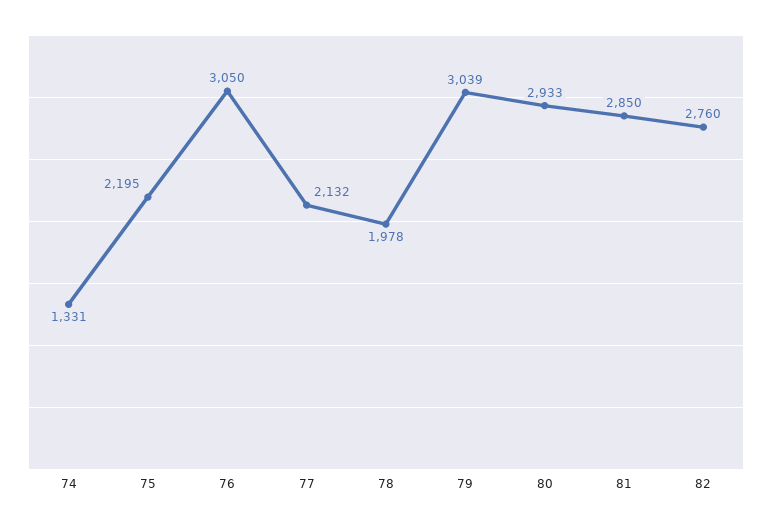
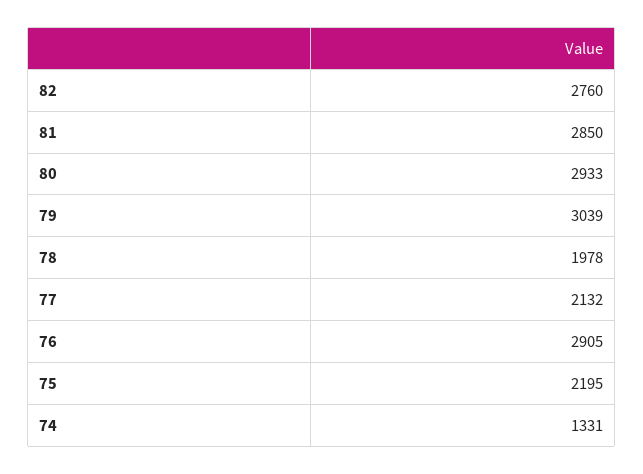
76: 3050 -> 2905

